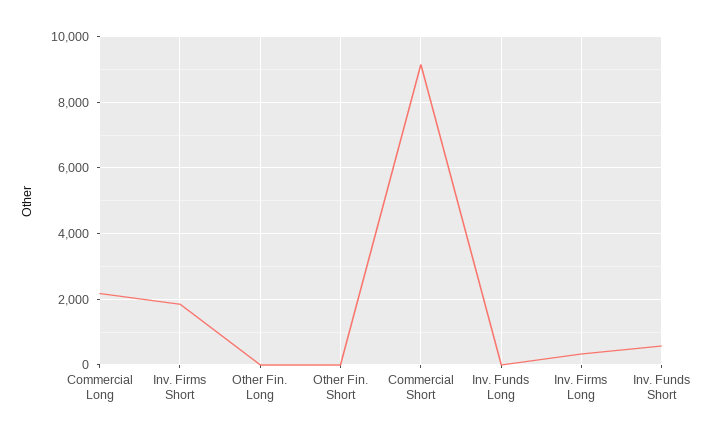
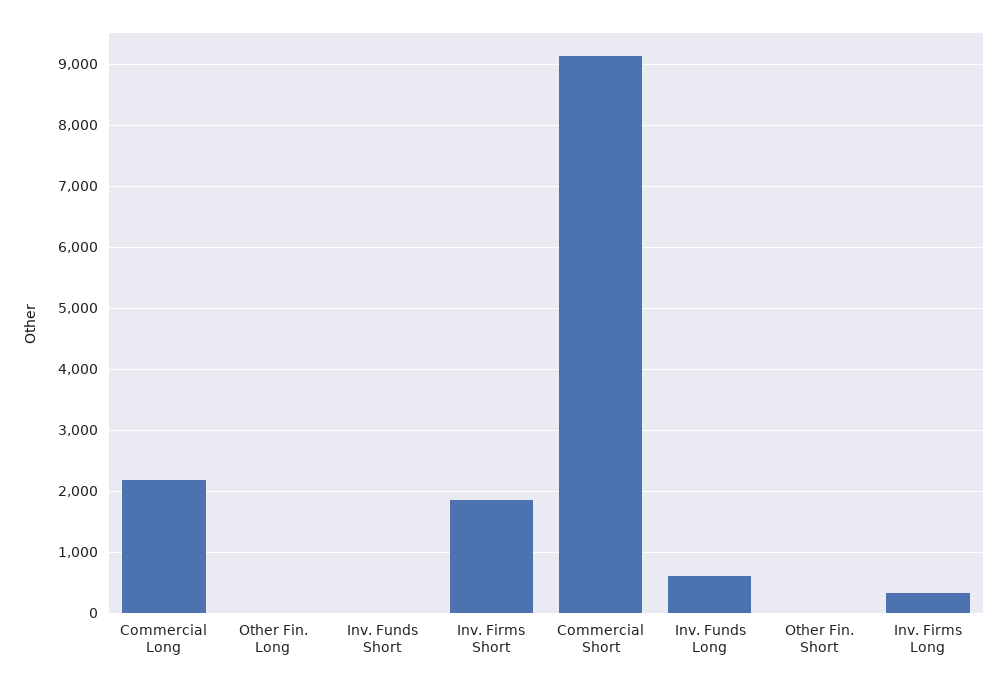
Inv. Funds Long: 0 -> 600
Inv. Funds Short: 600 -> 0

